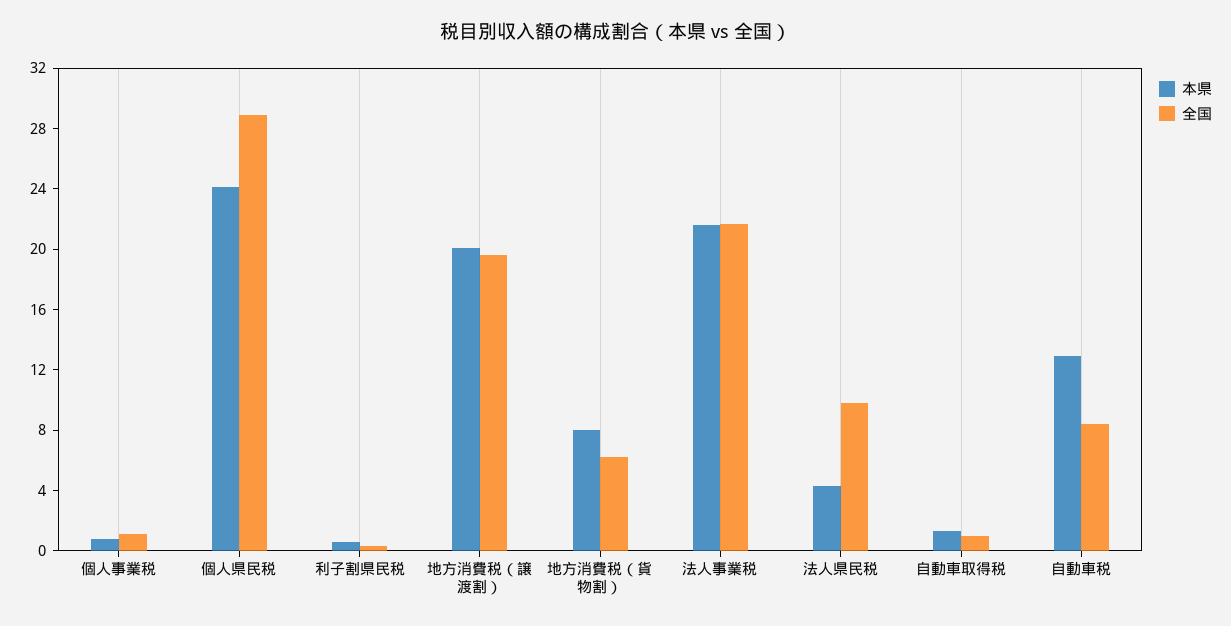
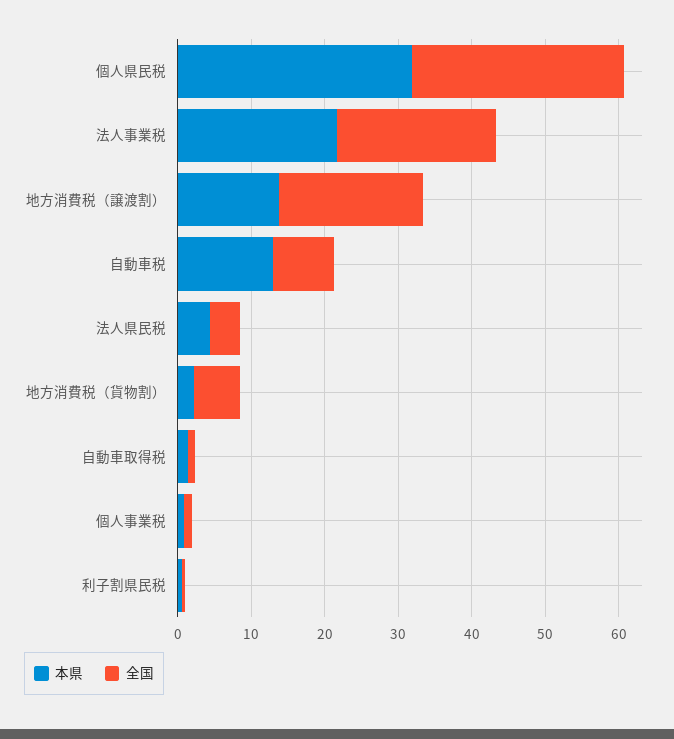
本県, 個人県民税: 24 -> 32
本県, 地方消費税（譲渡割）: 20 -> 14
本県, 地方消費税（貨物割）: 8 -> 2
全国, 法人県民税: 10 -> 4

